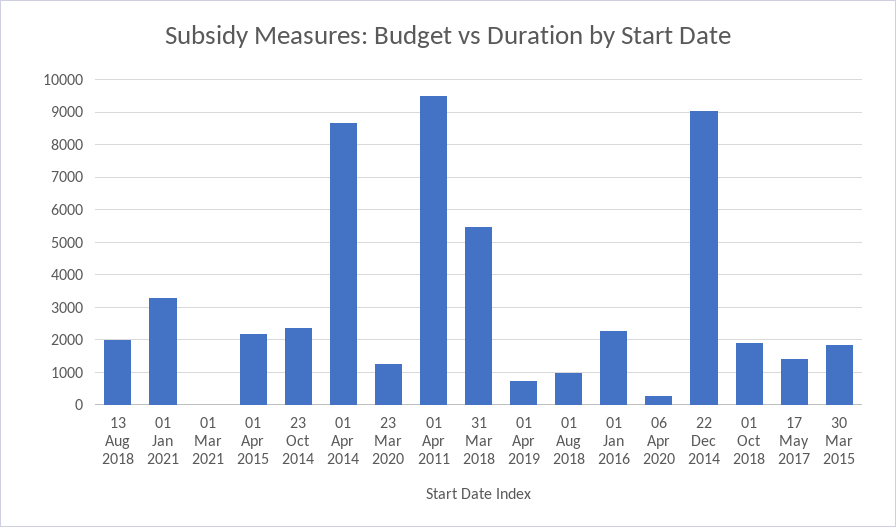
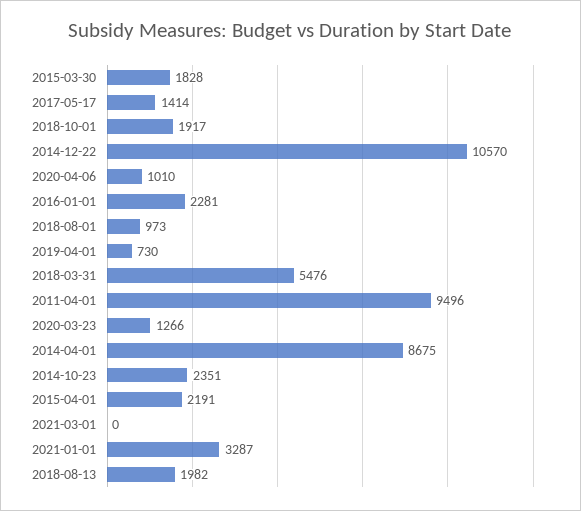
06 Apr 2020: 200 -> 1010
22 Dec 2014: 9000 -> 10570

